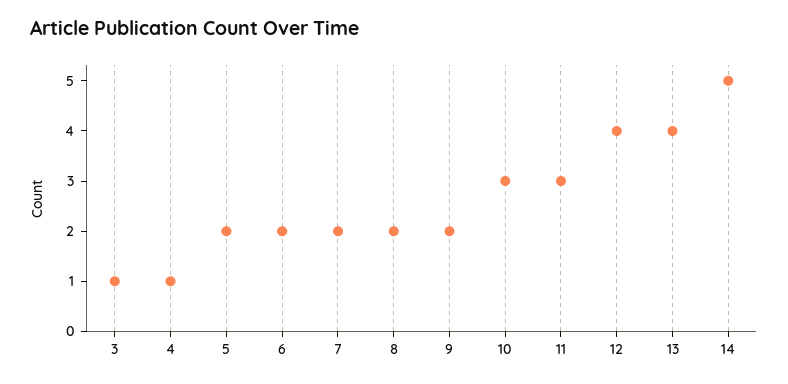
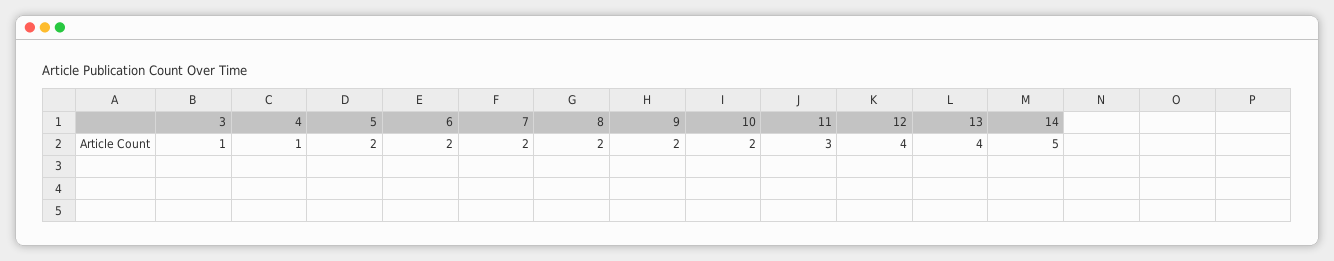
10: 3 -> 2

